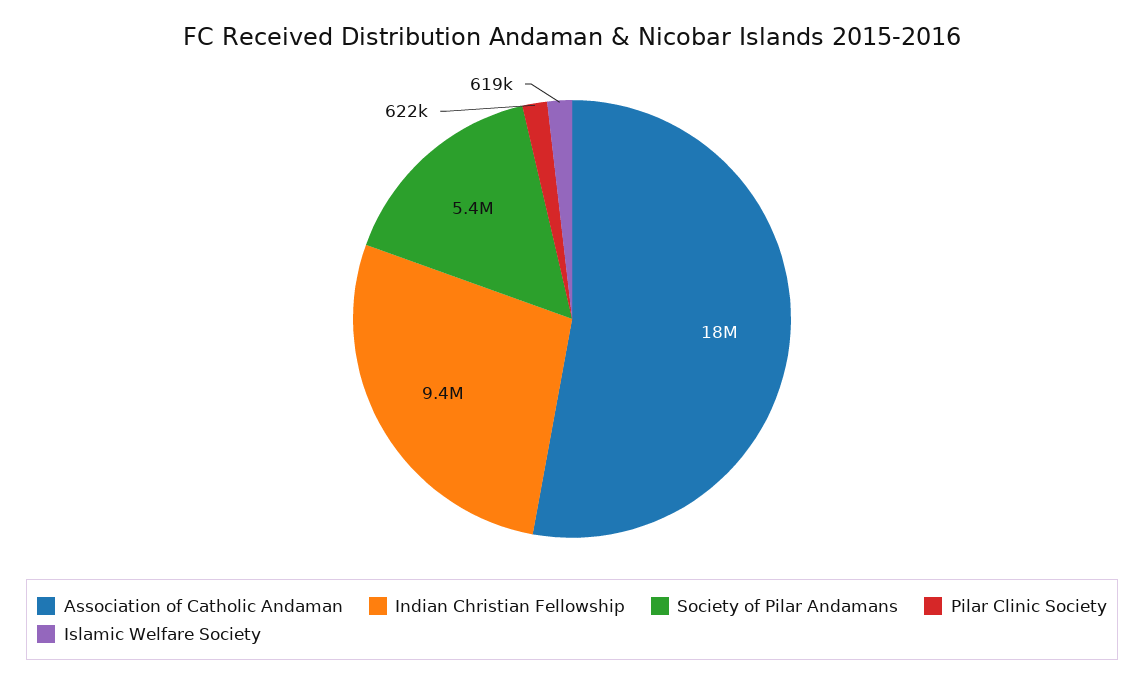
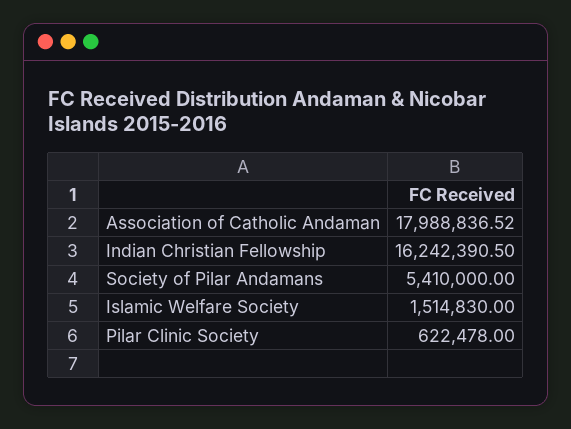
Indian Christian Fellowship: 9400000 -> 16242390.5
Islamic Welfare Society: 619000 -> 1514830

